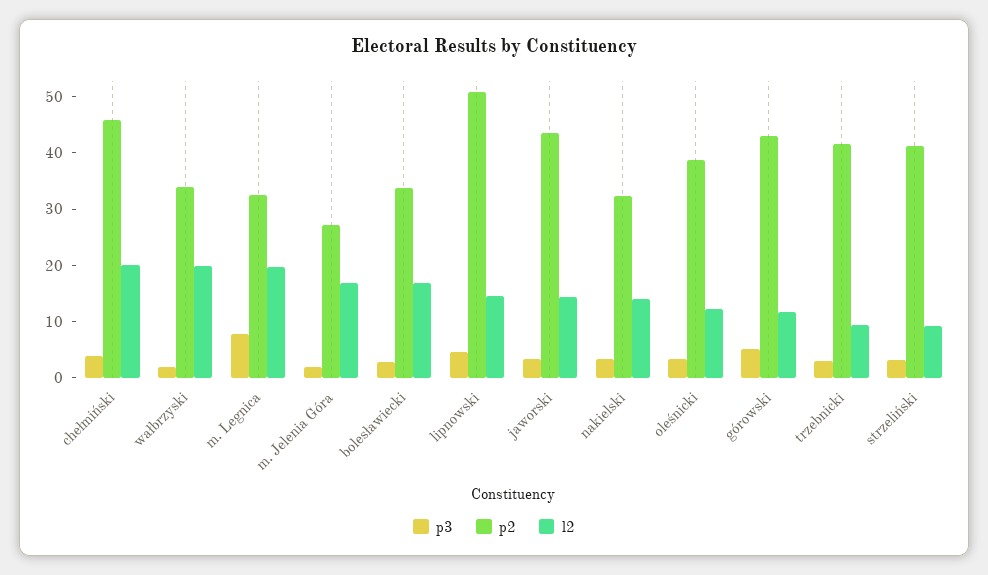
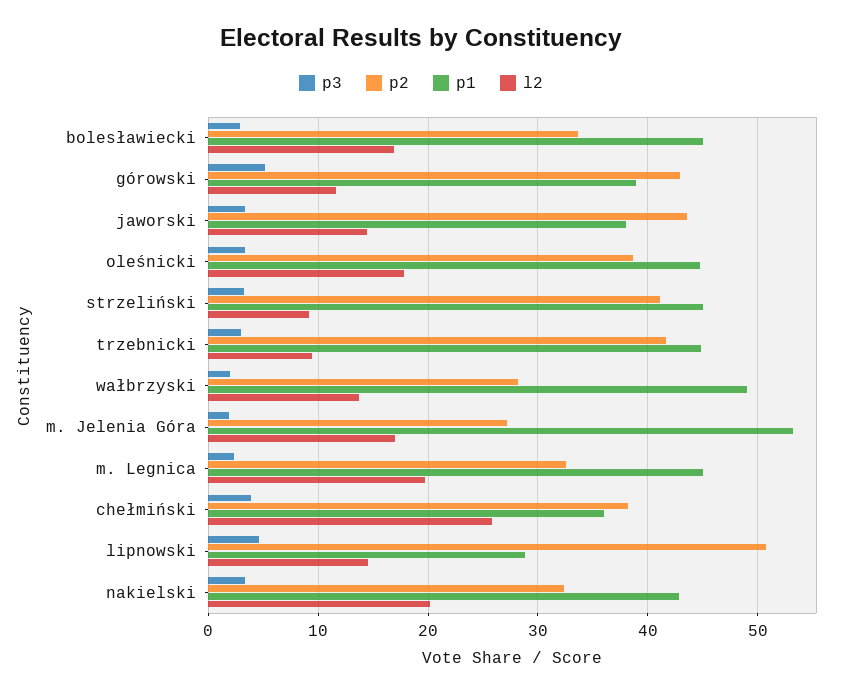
p2, chełmiński: 46 -> 38
l2, chełmiński: 20 -> 26
p2, wałbrzyski: 34 -> 28
l2, wałbrzyski: 20 -> 14
p3, m. Legnica: 8 -> 2
l2, nakielski: 14 -> 20
l2, oleśnicki: 12 -> 18
p1, bolesławiecki: none -> 45
p1, górowski: none -> 39
p1, jaworski: none -> 38
p1, oleśnicki: none -> 45
p1, strzeliński: none -> 45
p1, trzebnicki: none -> 45
p1, wałbrzyski: none -> 49
p1, m. Jelenia Góra: none -> 53
p1, m. Legnica: none -> 45
p1, chełmiński: none -> 36
p1, lipnowski: none -> 29
p1, nakielski: none -> 43

